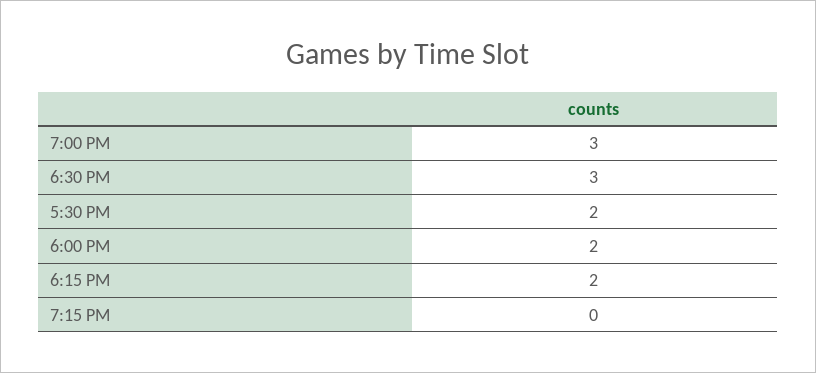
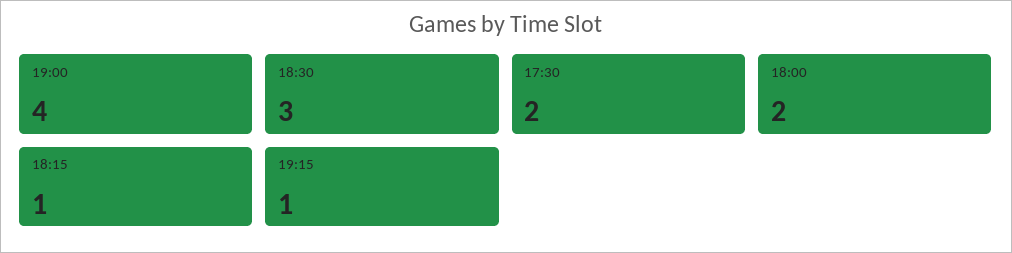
7:00 PM: 3 -> 4
6:15 PM: 2 -> 1
7:15 PM: 0 -> 1

